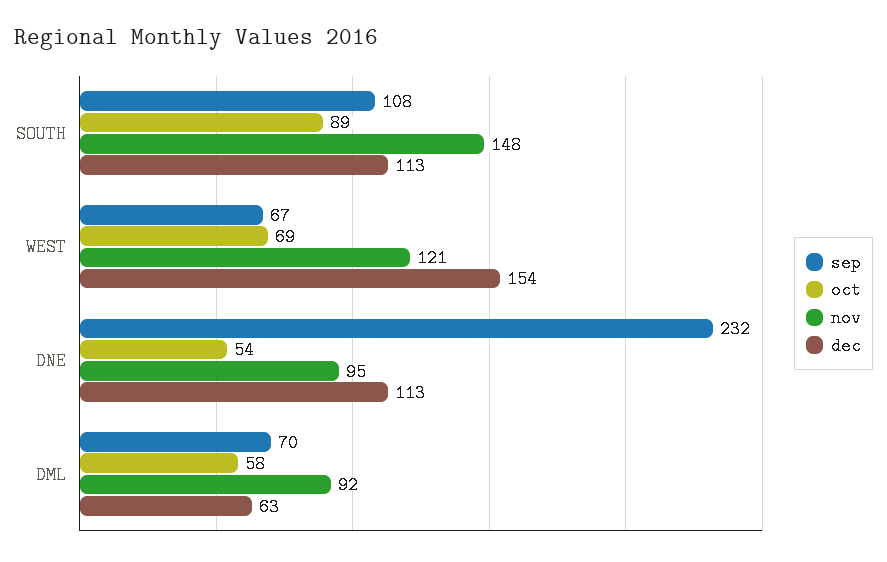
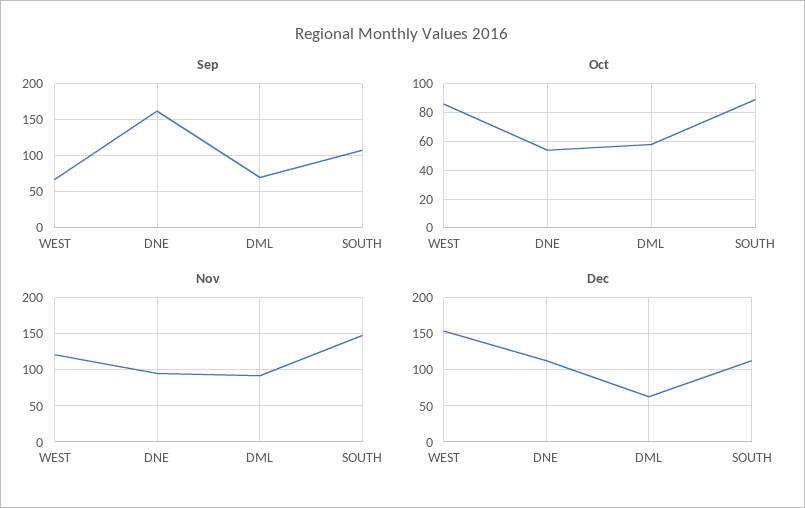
oct, WEST: 69 -> 85
sep, DNE: 232 -> 160

